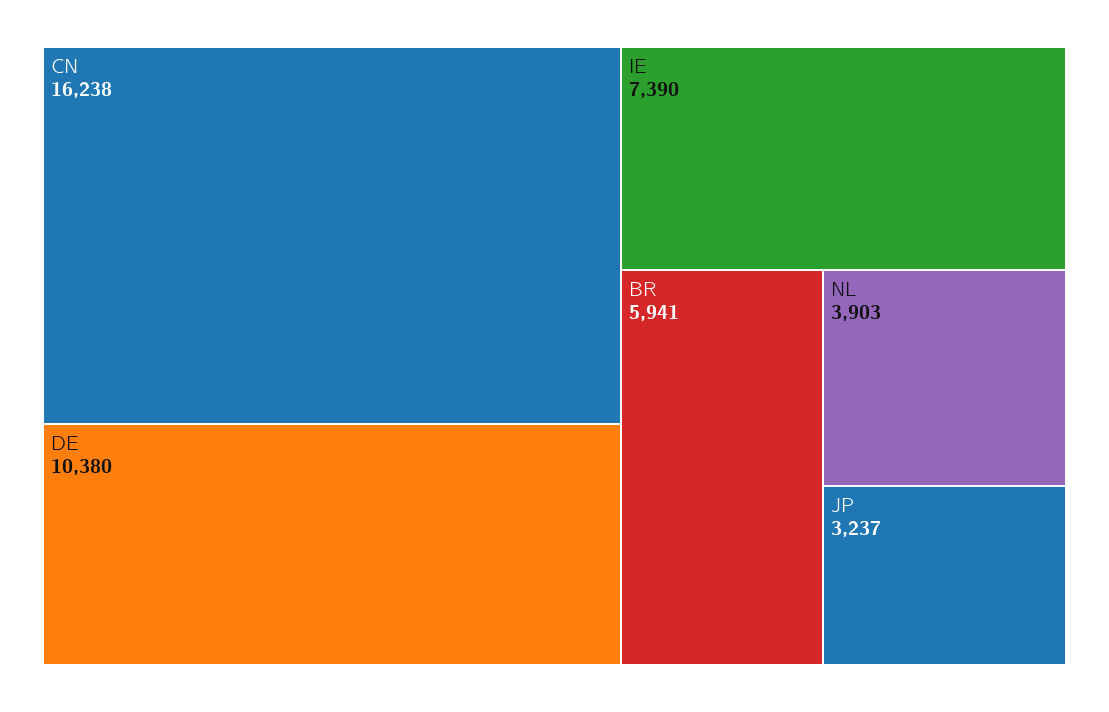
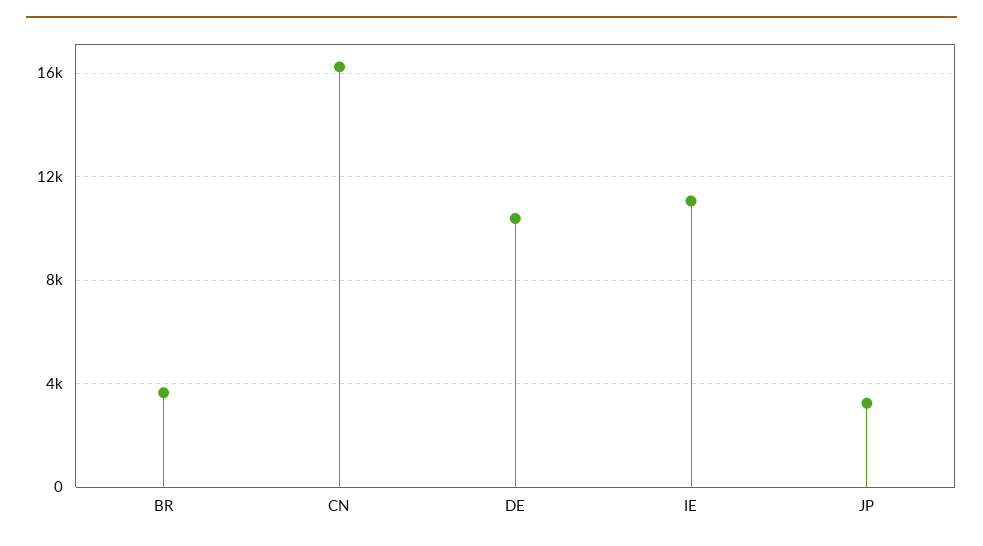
IE: 7390 -> 11000
BR: 5941 -> 3500
NL: 3903 -> none

